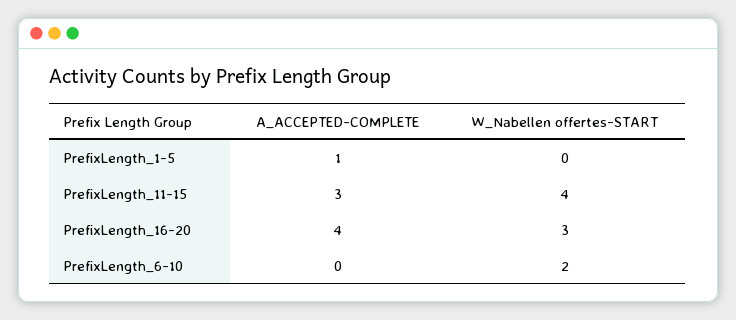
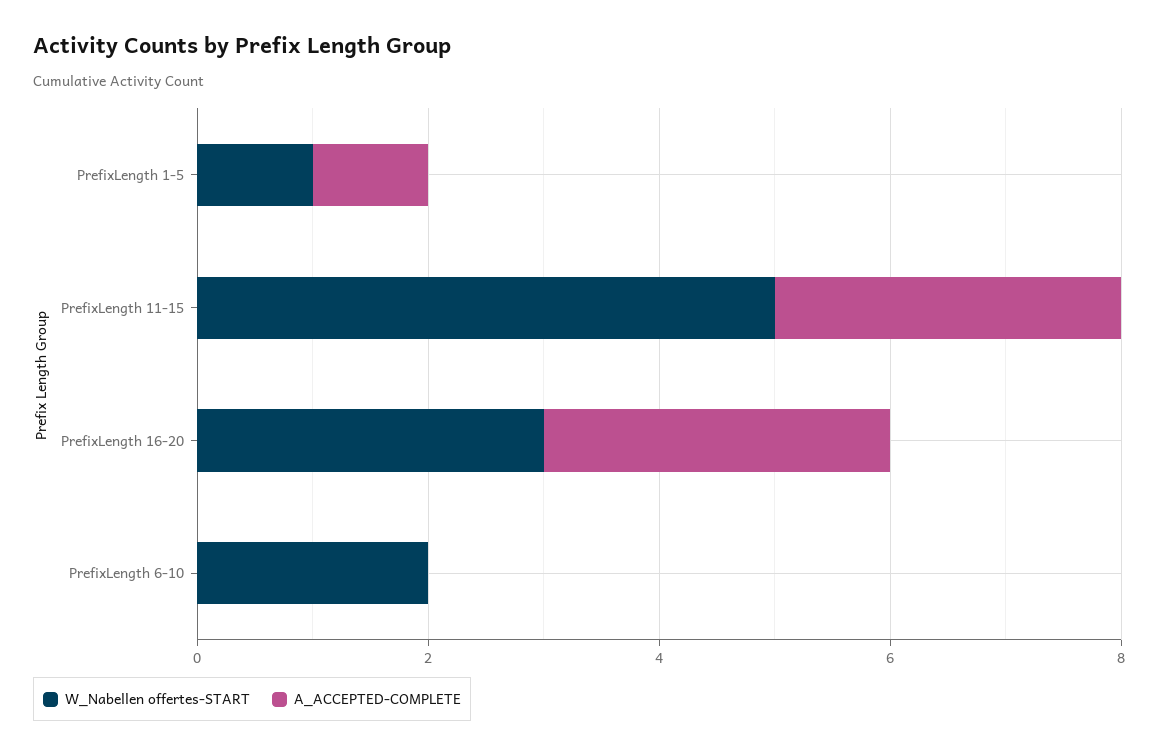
W_Nabellen offertes-START, PrefixLength_1-5: 0 -> 1
W_Nabellen offertes-START, PrefixLength_11-15: 4 -> 5
A_ACCEPTED-COMPLETE, PrefixLength_16-20: 4 -> 3

